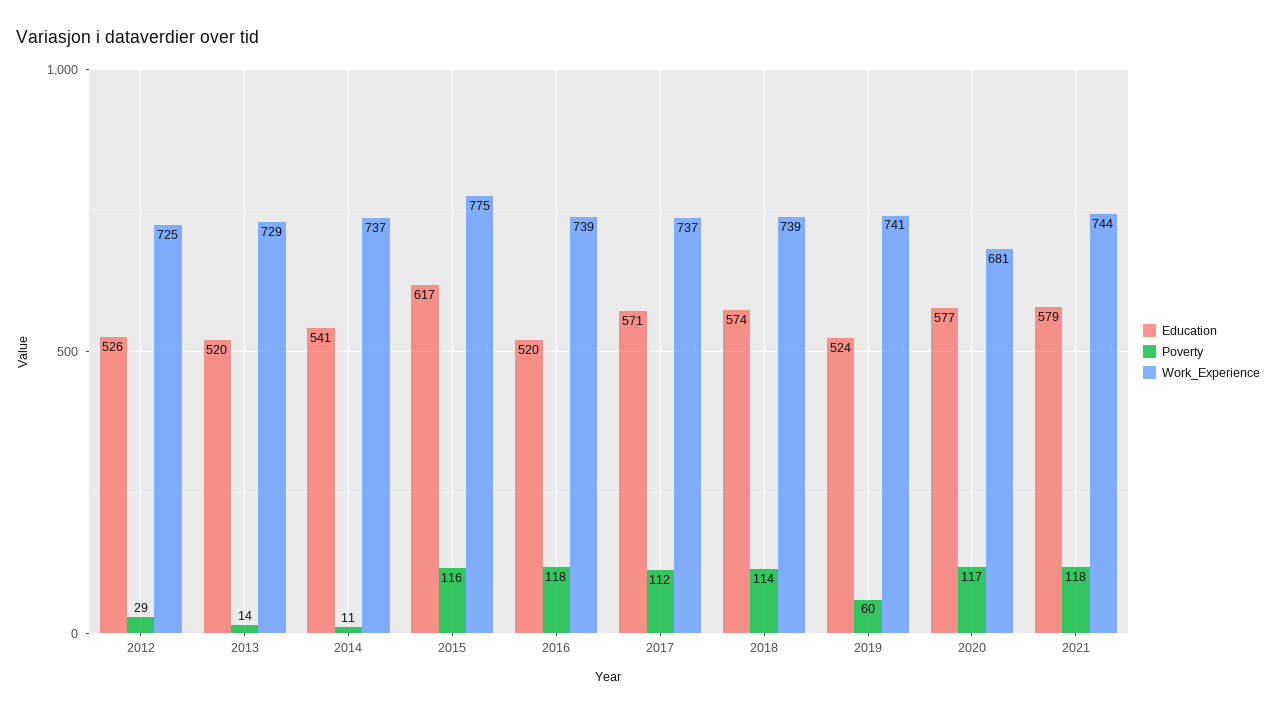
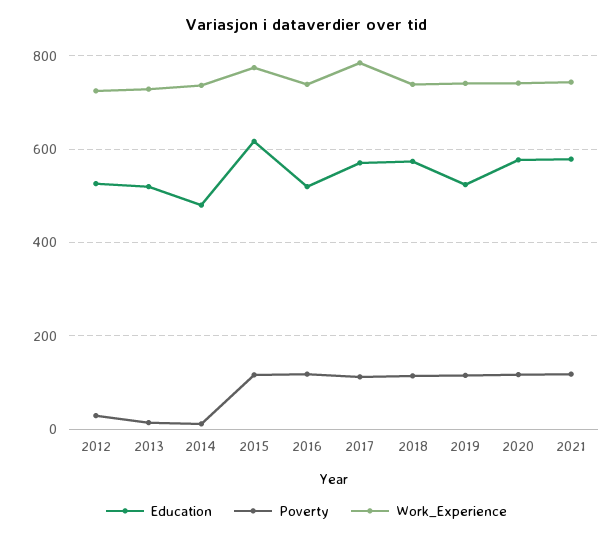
Education, 2014: 541 -> 480
Work_Experience, 2017: 737 -> 780
Poverty, 2019: 60 -> 120
Work_Experience, 2020: 681 -> 740

